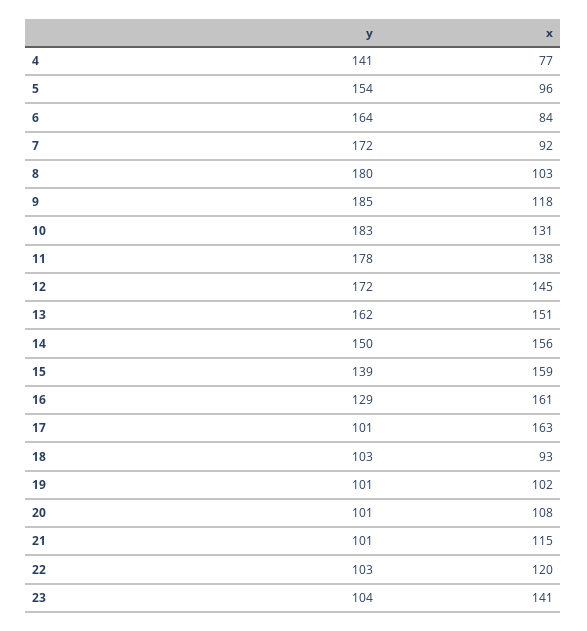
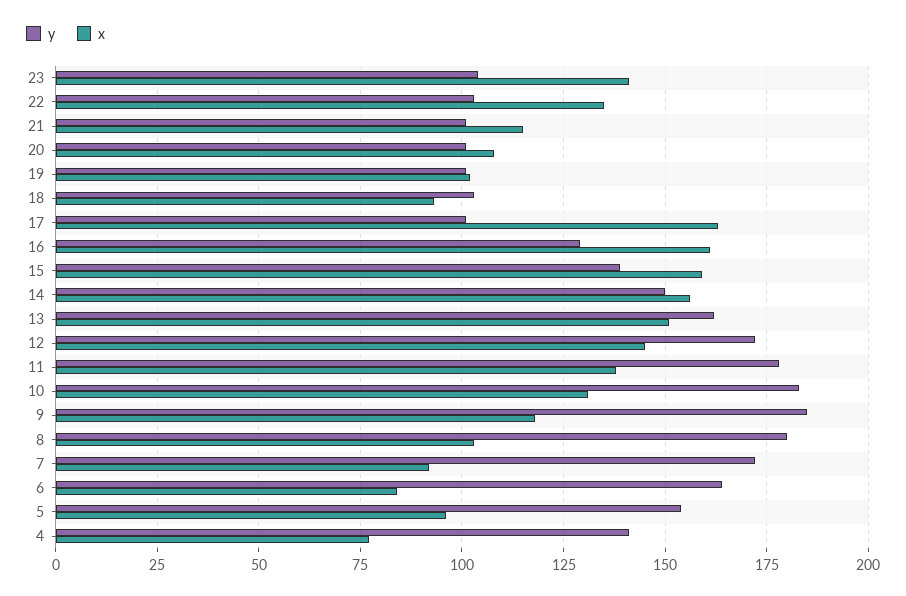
x, 22: 120 -> 135

